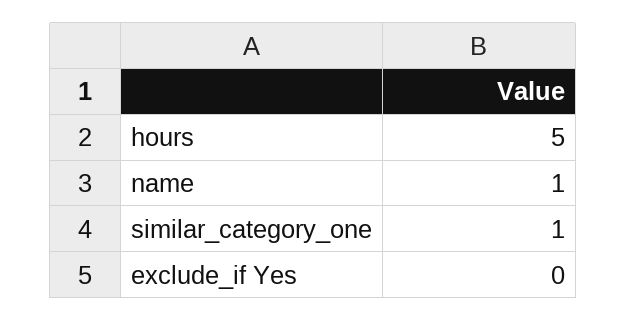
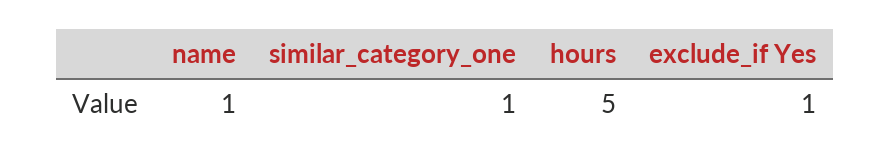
exclude_if Yes: 0 -> 1

